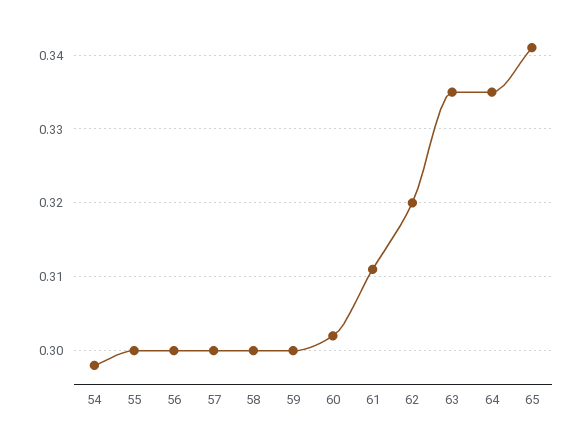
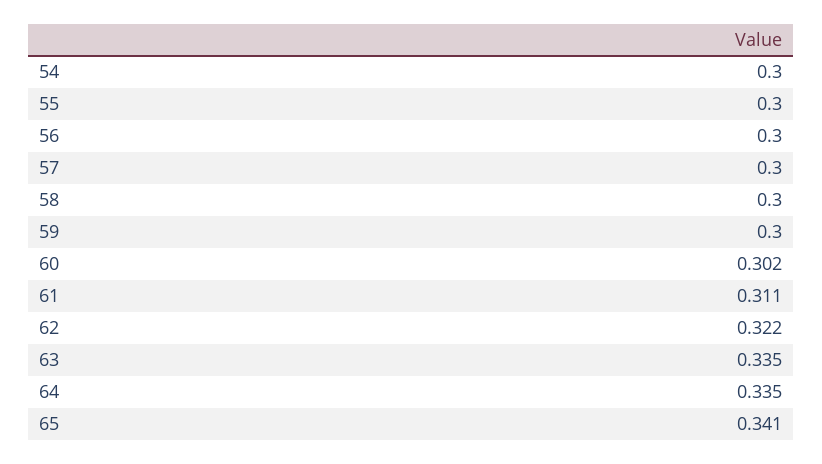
54: 0.298 -> 0.3
62: 0.32 -> 0.322

